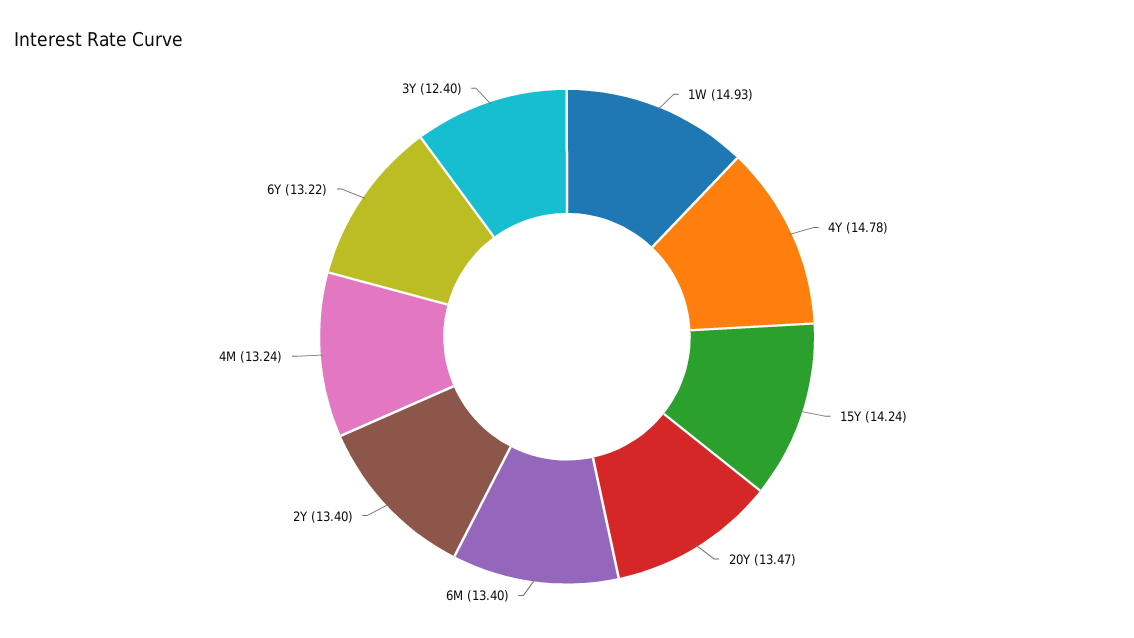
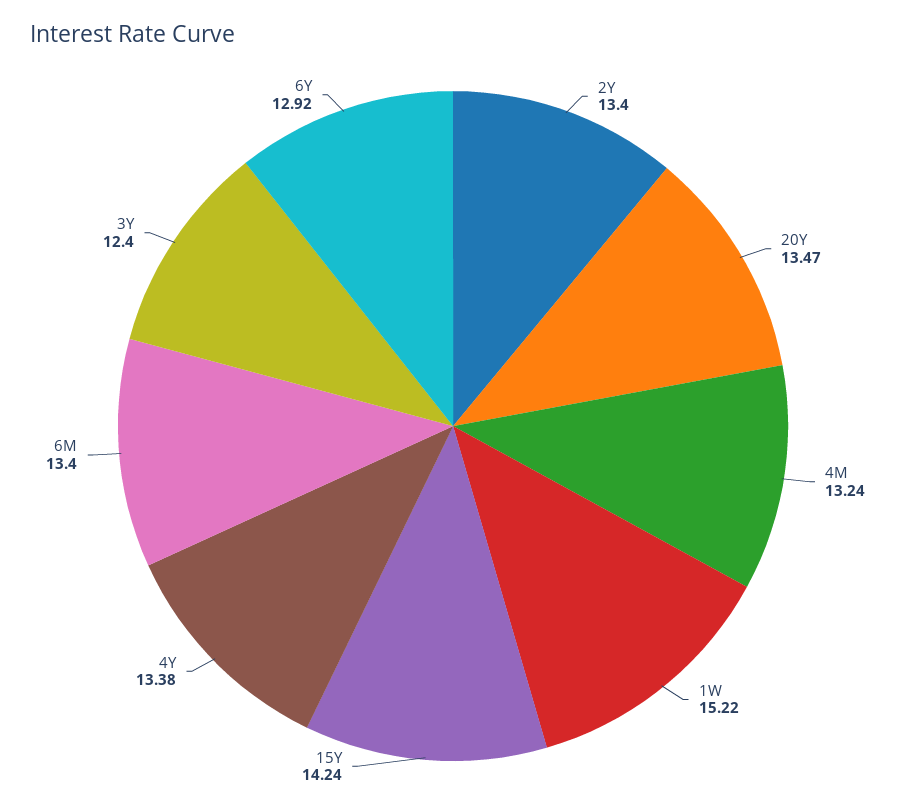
1W: 14.93 -> 15.22
4Y: 14.78 -> 13.38
6Y: 13.22 -> 12.92

